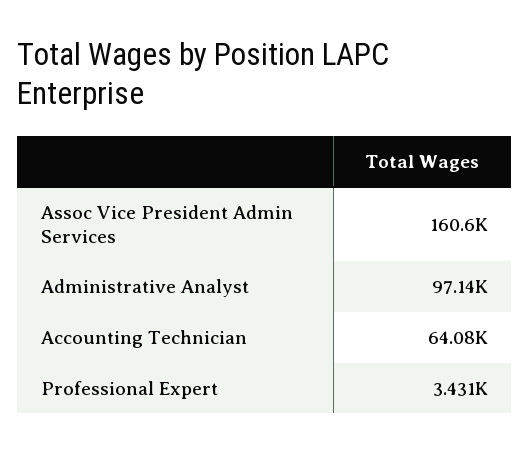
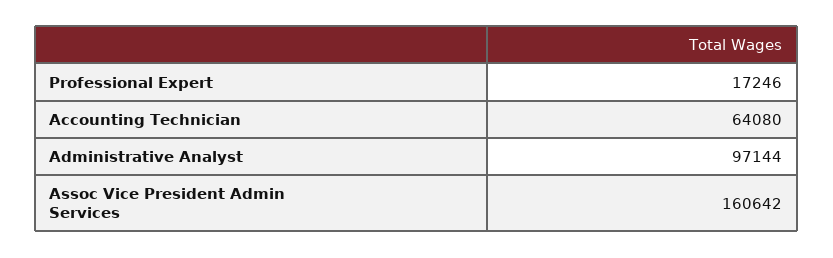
Professional Expert: 3431 -> 17246

